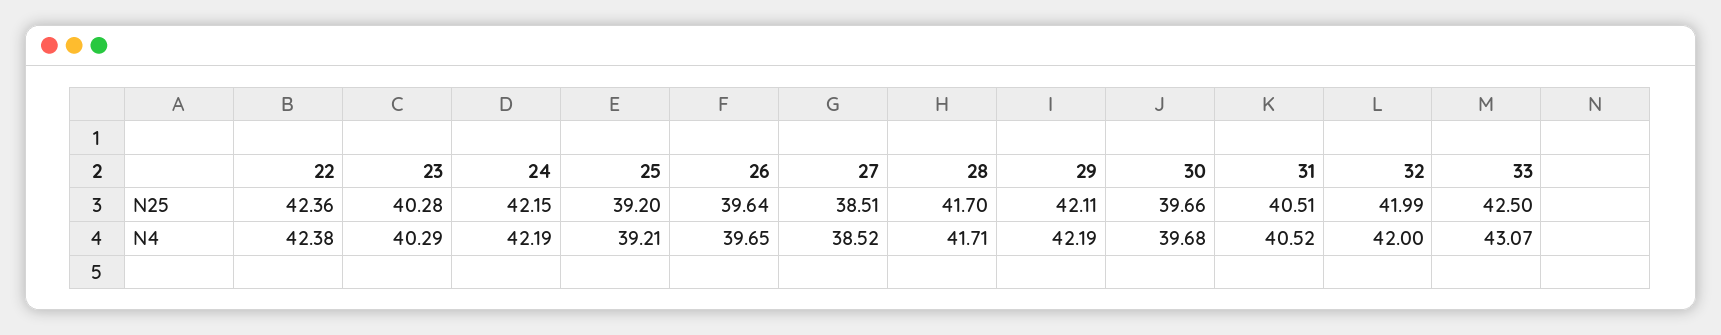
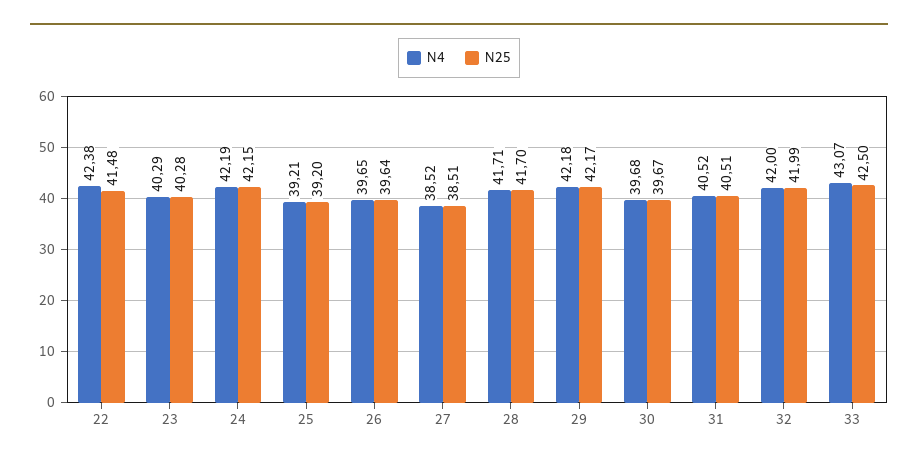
N25, 22: 42.36 -> 41.48
N25, 29: 42.11 -> 42.17
N25, 30: 39.66 -> 39.67
N4, 29: 42.19 -> 42.18

